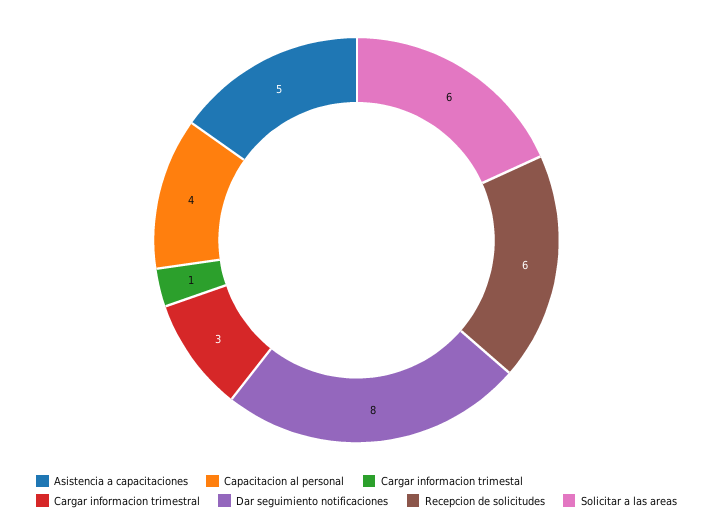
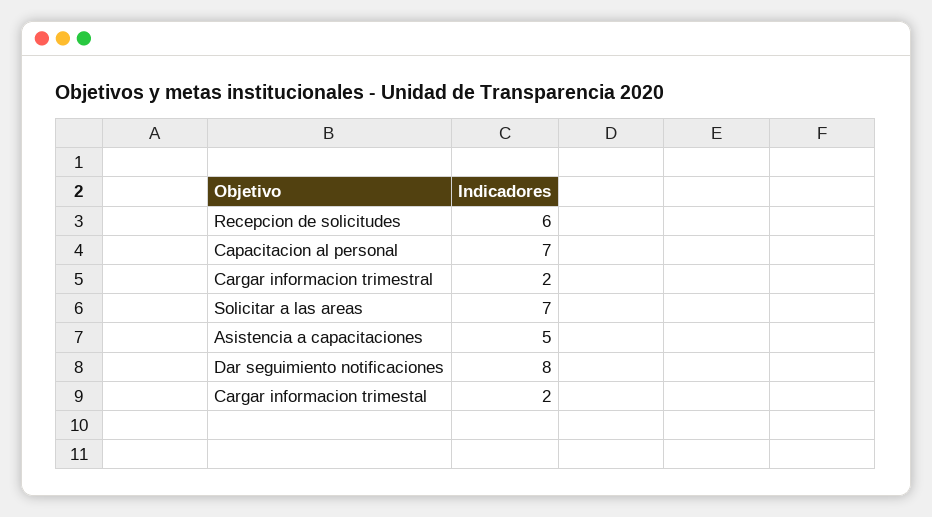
Capacitacion al personal: 4 -> 7
Cargar informacion trimestal: 1 -> 2
Cargar informacion trimestral: 3 -> 2
Solicitar a las areas: 6 -> 7

